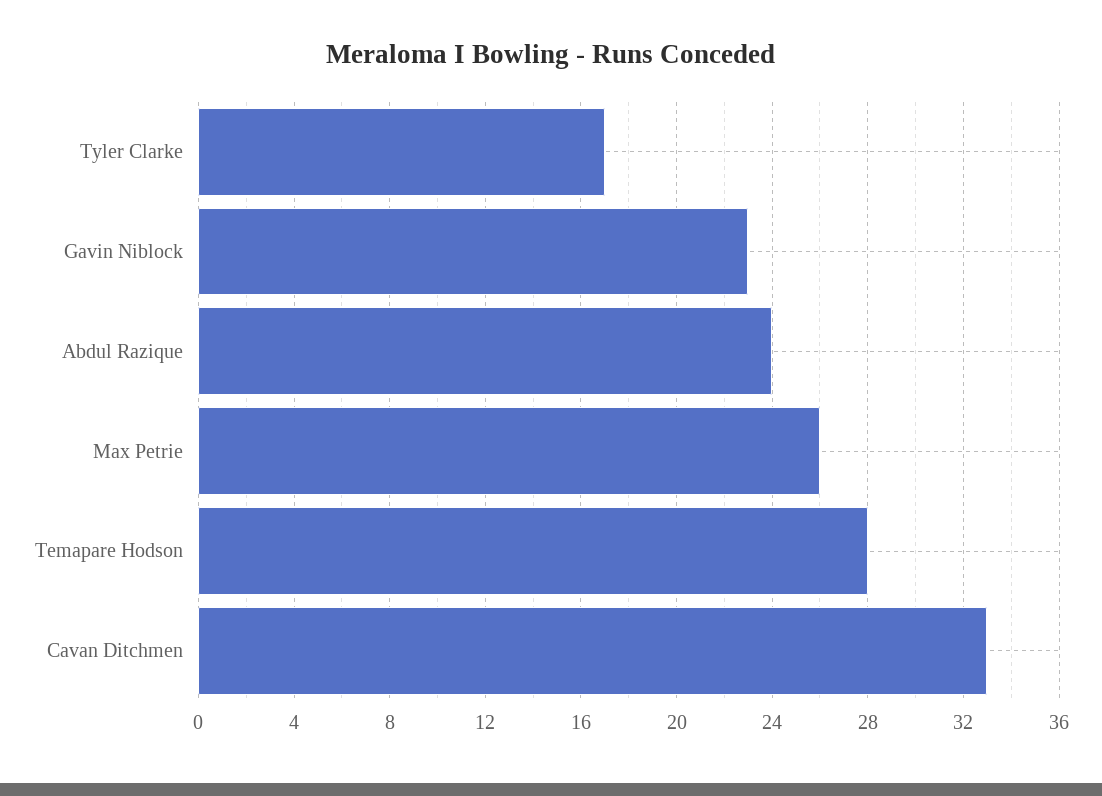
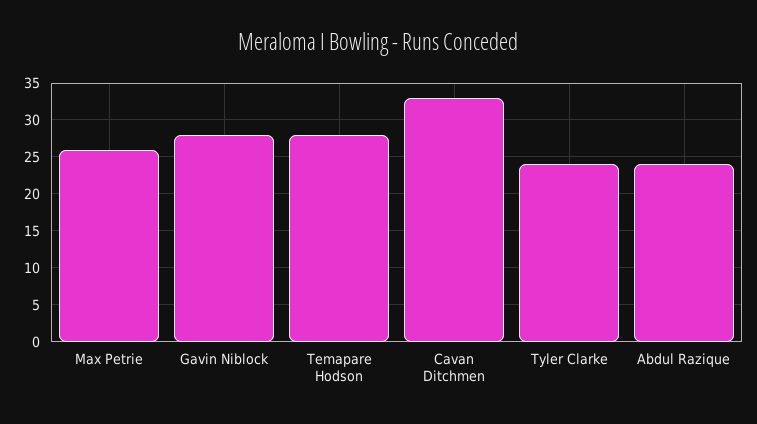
Tyler Clarke: 17 -> 24
Gavin Niblock: 23 -> 28

